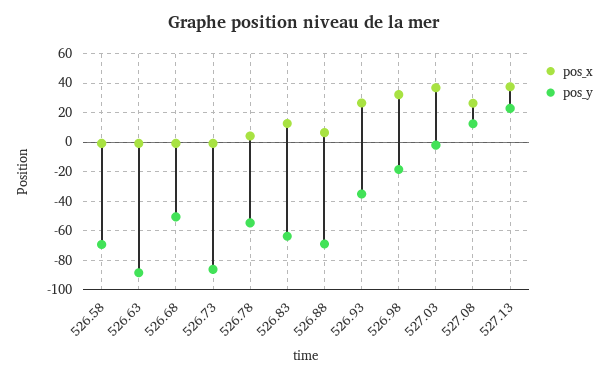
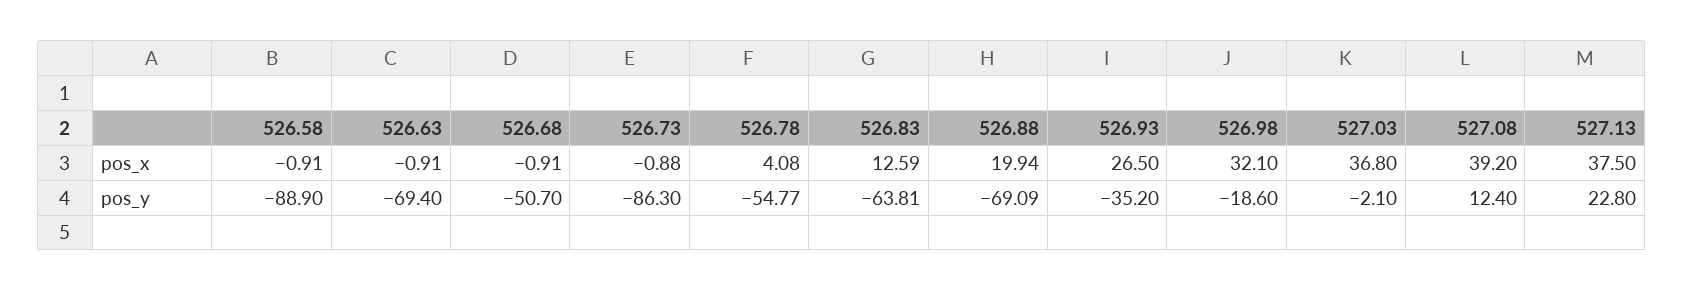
pos_y, 526.58: -70 -> -88.9
pos_y, 526.63: -90 -> -69.4
pos_x, 526.88: 5 -> 19.94
pos_x, 527.08: 25 -> 39.2

